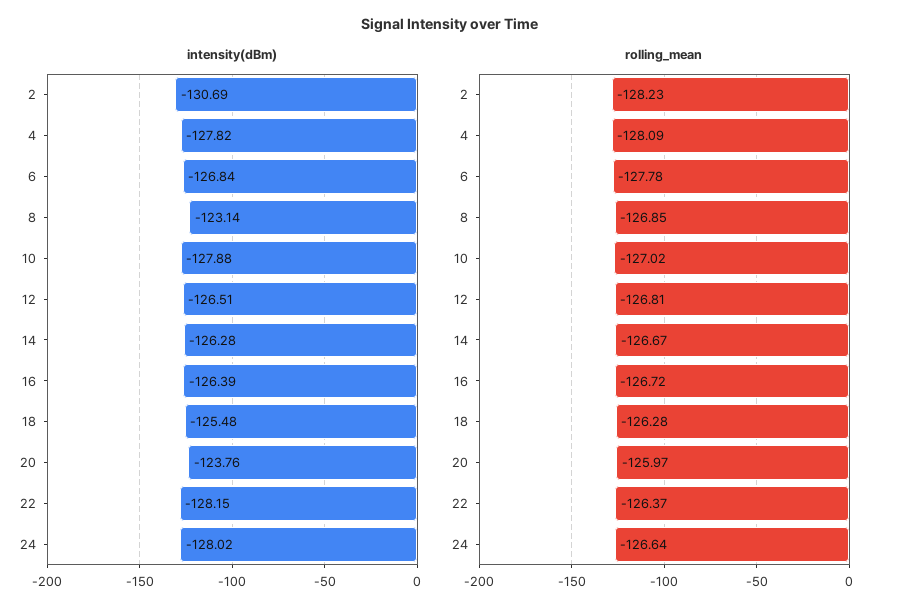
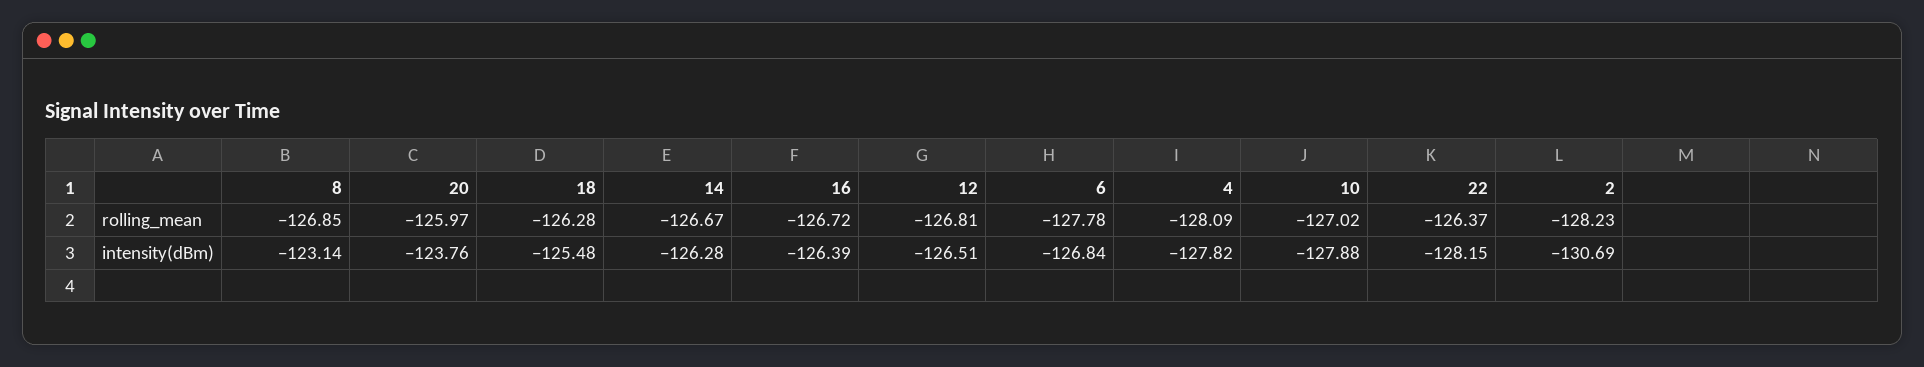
intensity(dBm), 24: -128.02 -> none
rolling_mean, 24: -126.64 -> none

